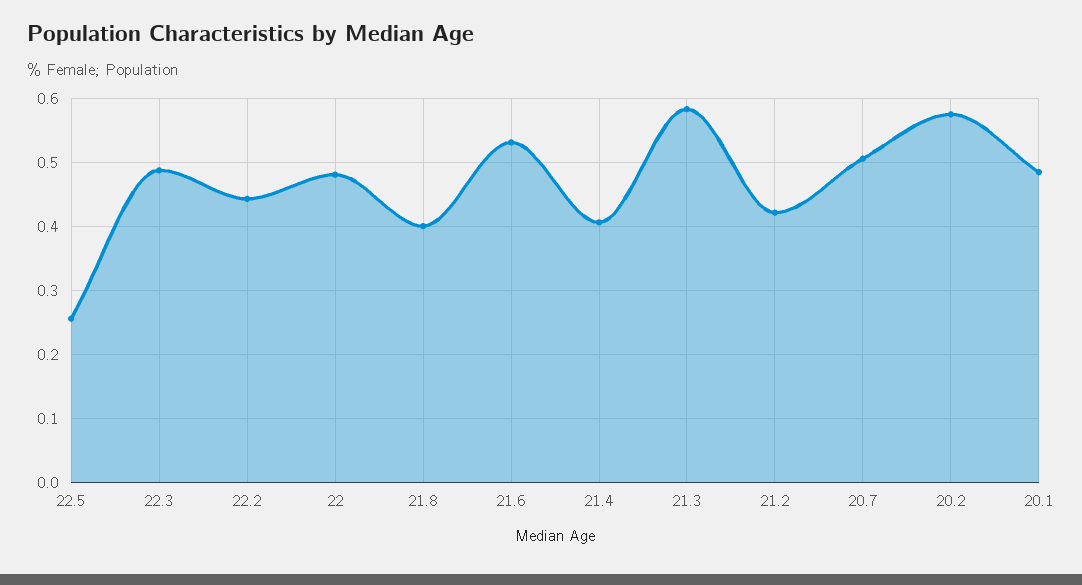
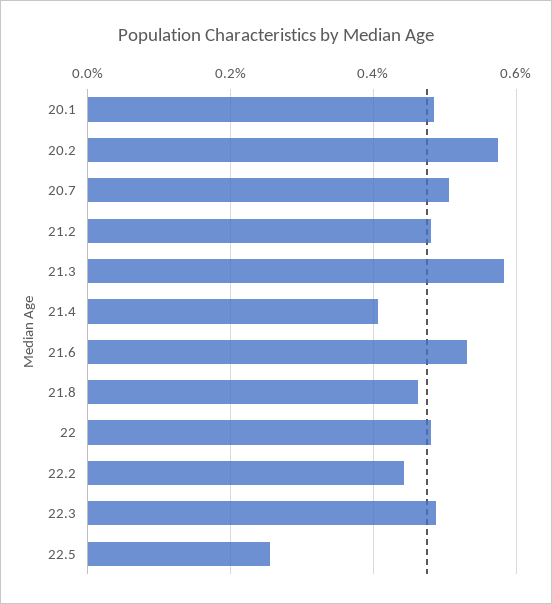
21.8: 0.4 -> 0.46
21.2: 0.42 -> 0.48

